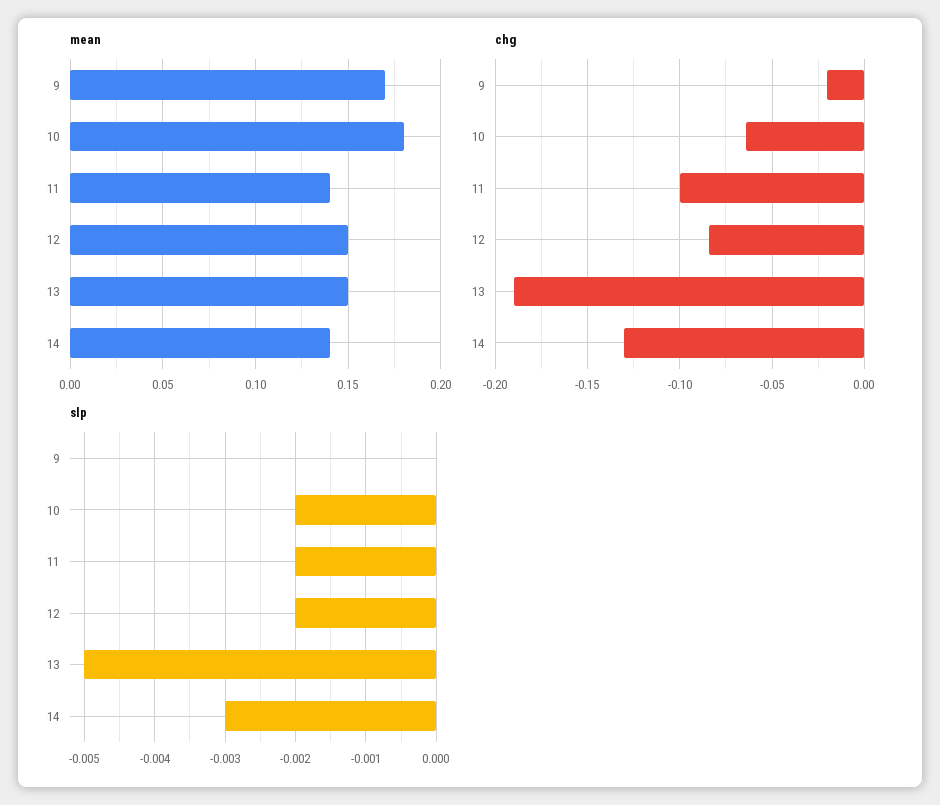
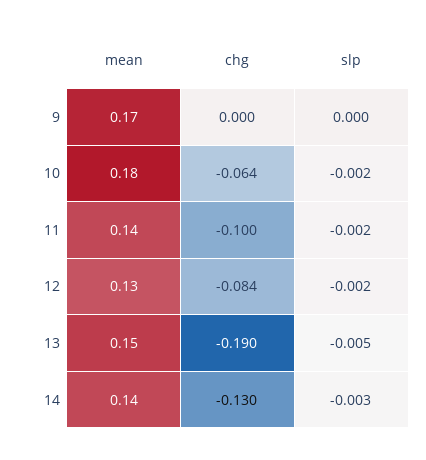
mean, 12: 0.15 -> 0.13
chg, 9: -0.02 -> 0

